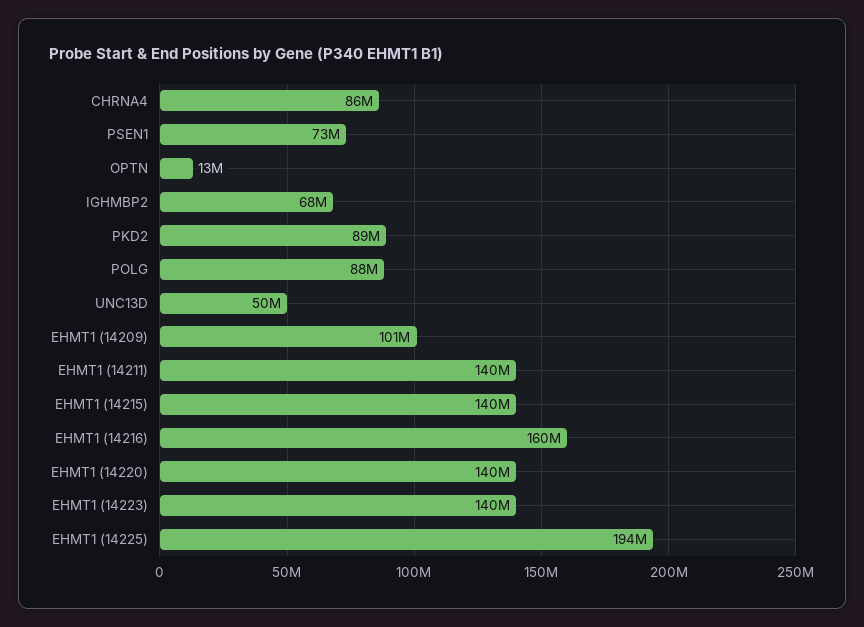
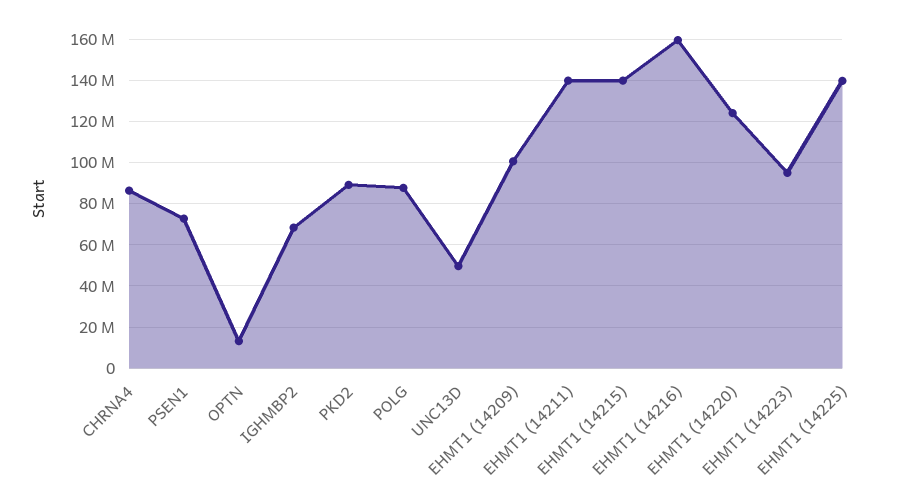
EHMT1 (14220): 140000000 -> 125000000
EHMT1 (14223): 140000000 -> 95000000
EHMT1 (14225): 194000000 -> 140000000

